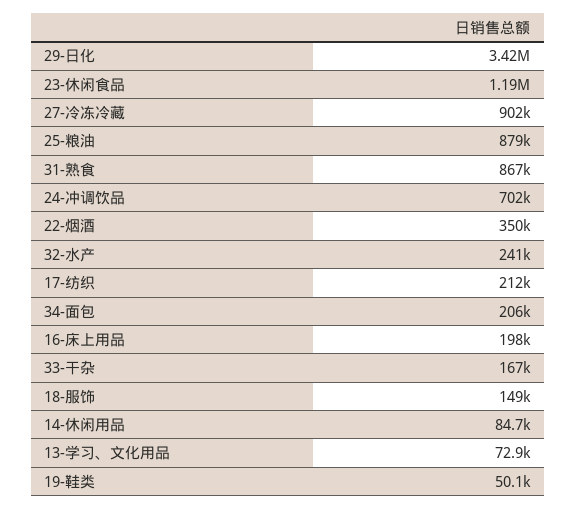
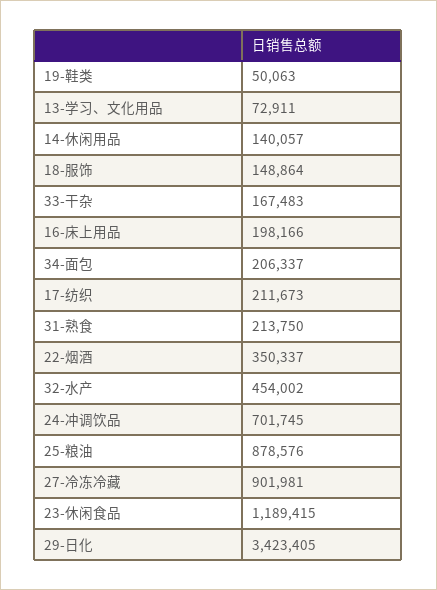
31-熟食: 867000 -> 213750
32-水产: 241000 -> 454002
14-休闲用品: 84700 -> 140057

